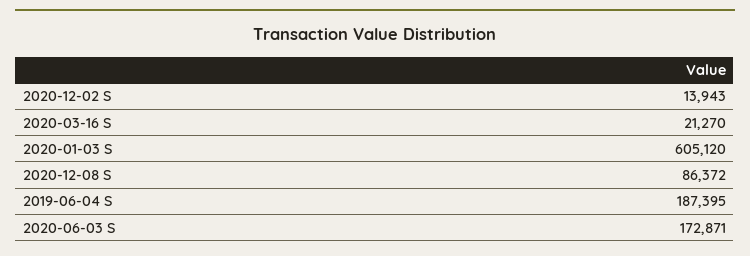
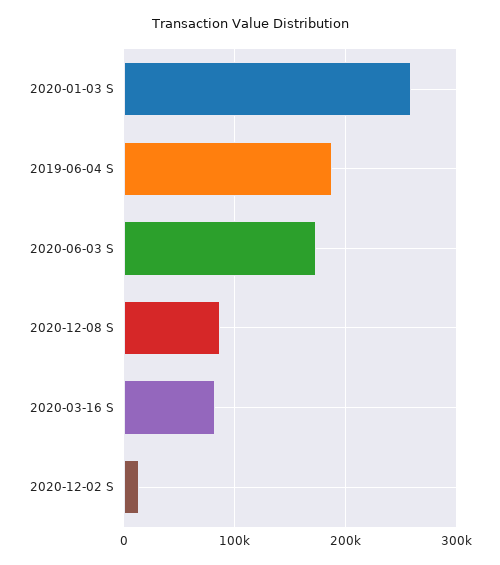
2020-03-16 S: 21270 -> 80000
2020-01-03 S: 605120 -> 260000

